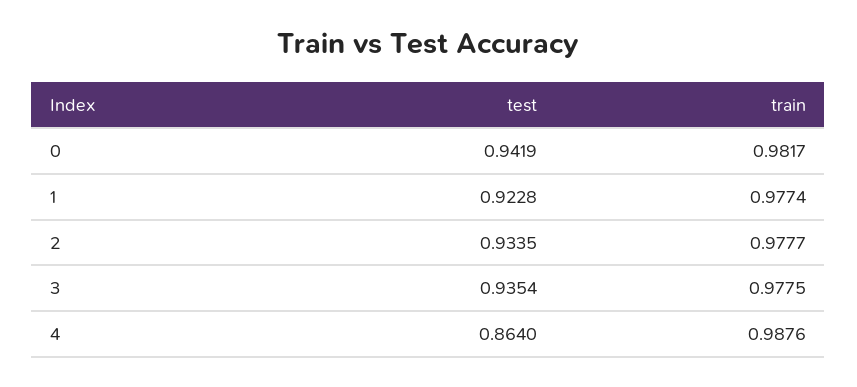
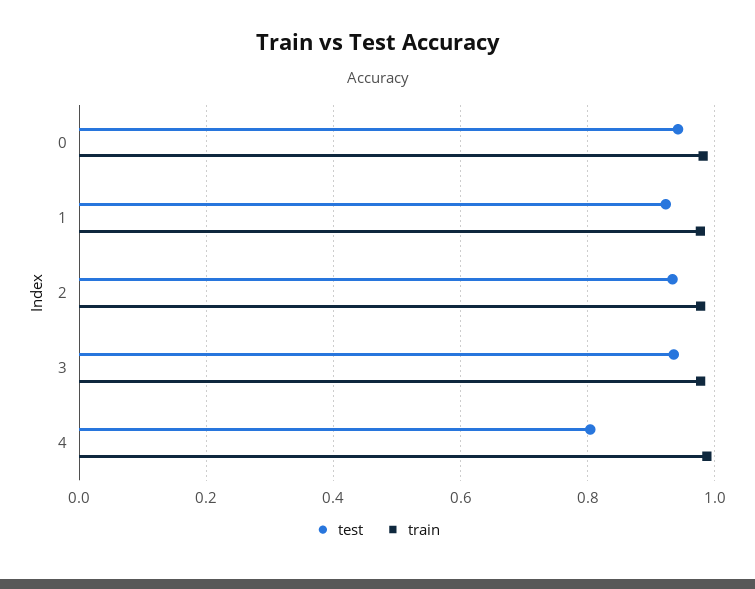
test, 4: 0.864 -> 0.8

